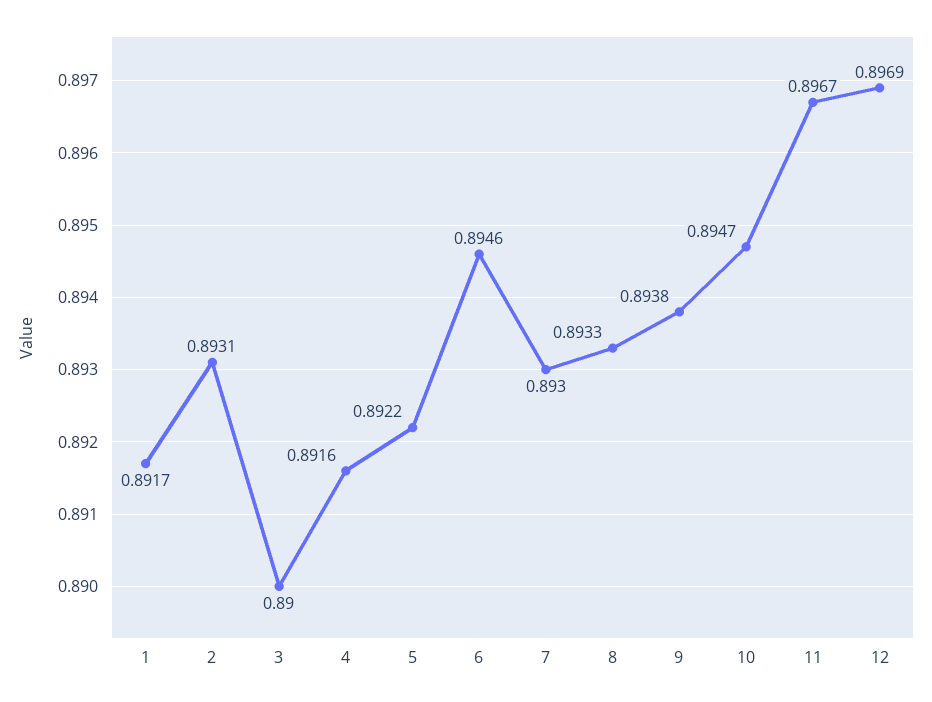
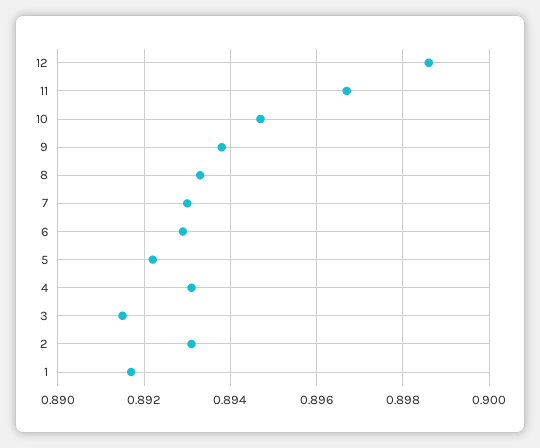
3: 0.89 -> 0.8915
4: 0.8916 -> 0.893
6: 0.8946 -> 0.893
12: 0.8969 -> 0.8985

